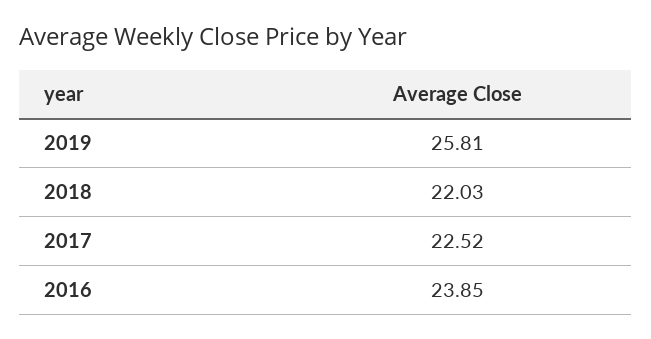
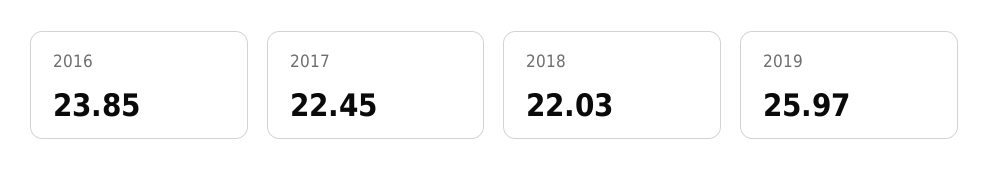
2019: 25.81 -> 25.97
2017: 22.52 -> 22.45

